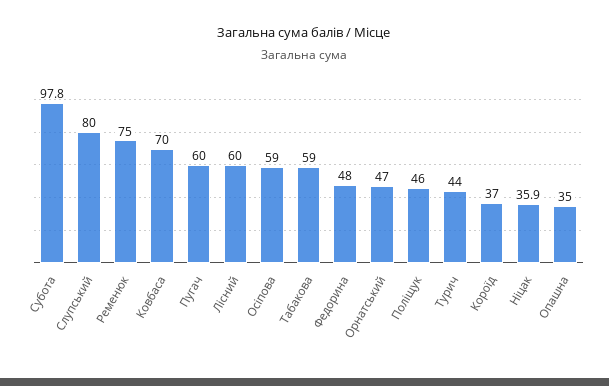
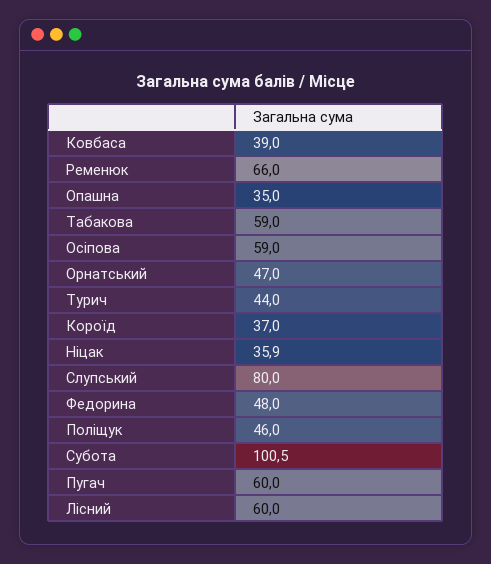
Субота: 97.8 -> 100.5
Ременюк: 75 -> 66
Ковбаса: 70 -> 39

